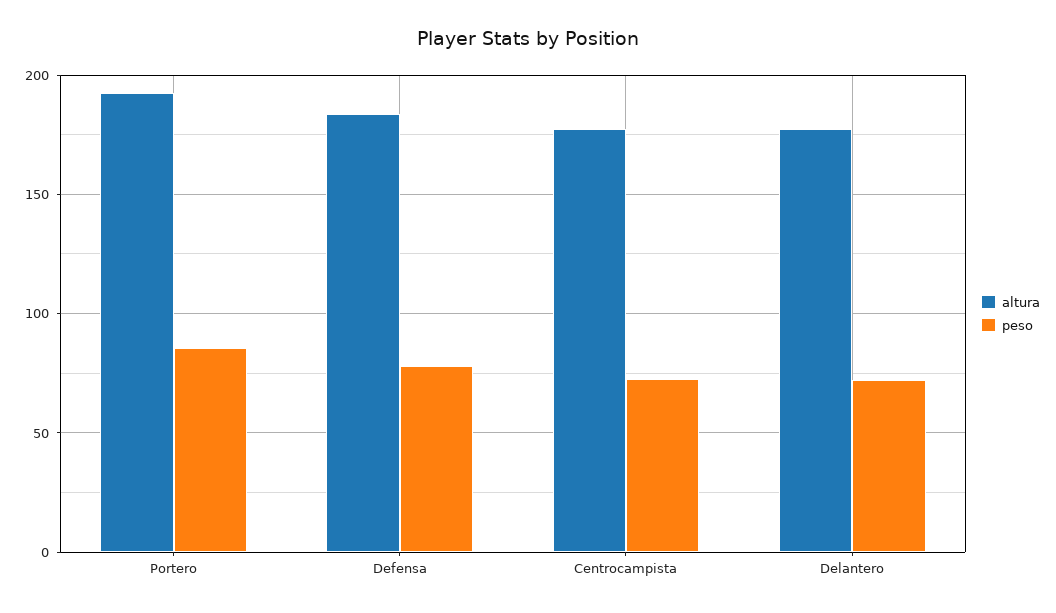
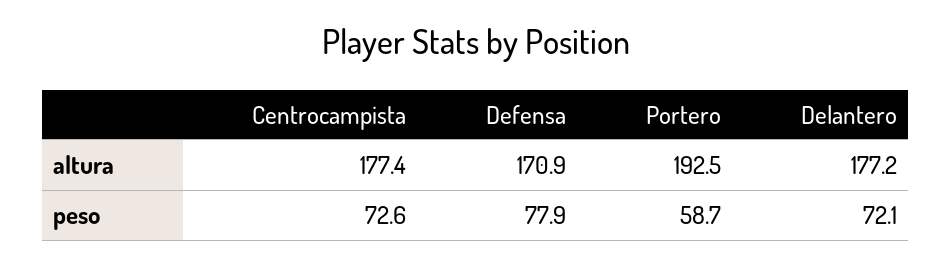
peso, Portero: 85 -> 58.7
altura, Defensa: 185 -> 170.9

